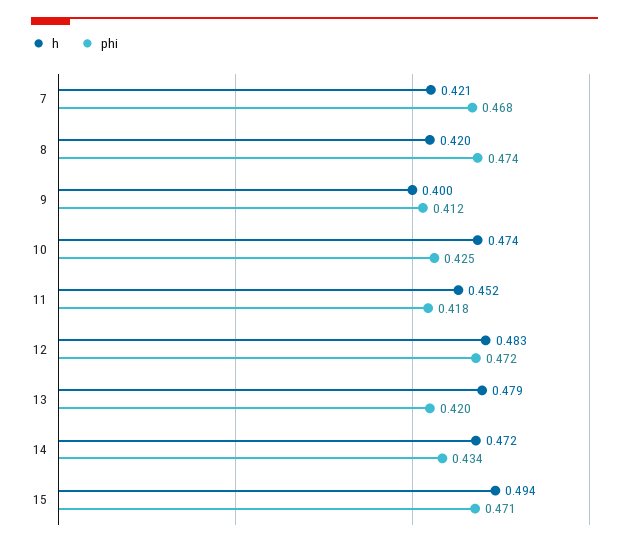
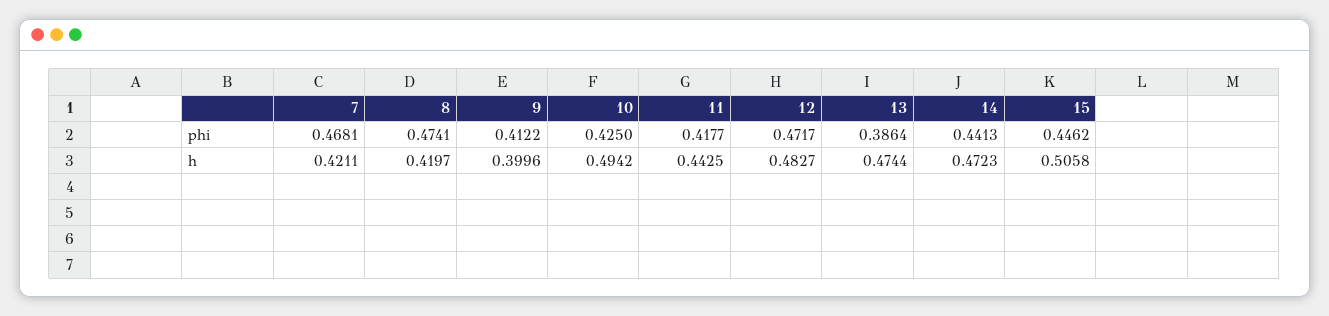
h, 10: 0.474 -> 0.4942
h, 11: 0.452 -> 0.4425
h, 13: 0.479 -> 0.4744
phi, 13: 0.42 -> 0.3864
phi, 14: 0.434 -> 0.4413
h, 15: 0.494 -> 0.5058
phi, 15: 0.471 -> 0.4462

